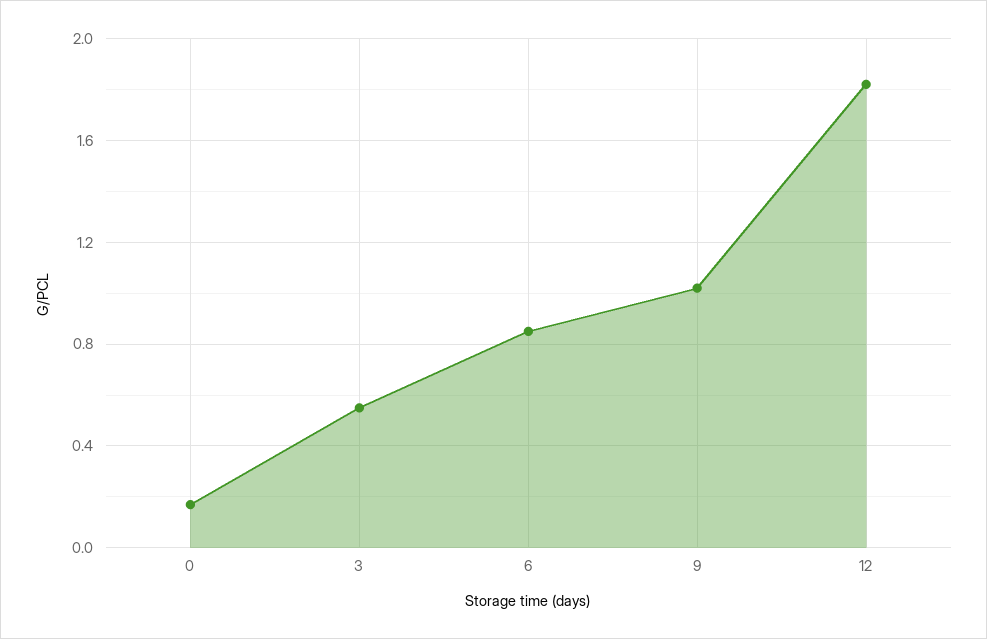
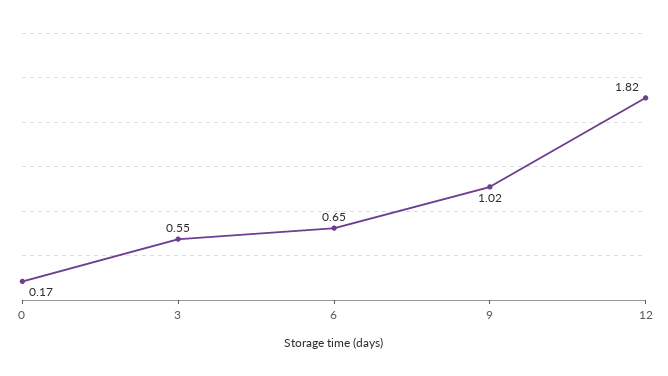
6: 0.85 -> 0.65

